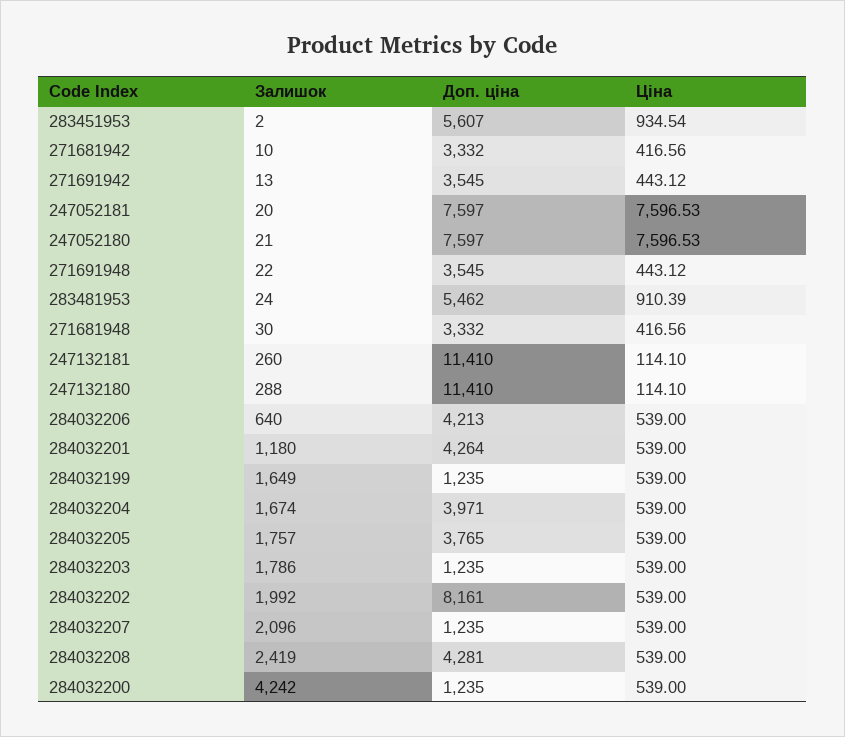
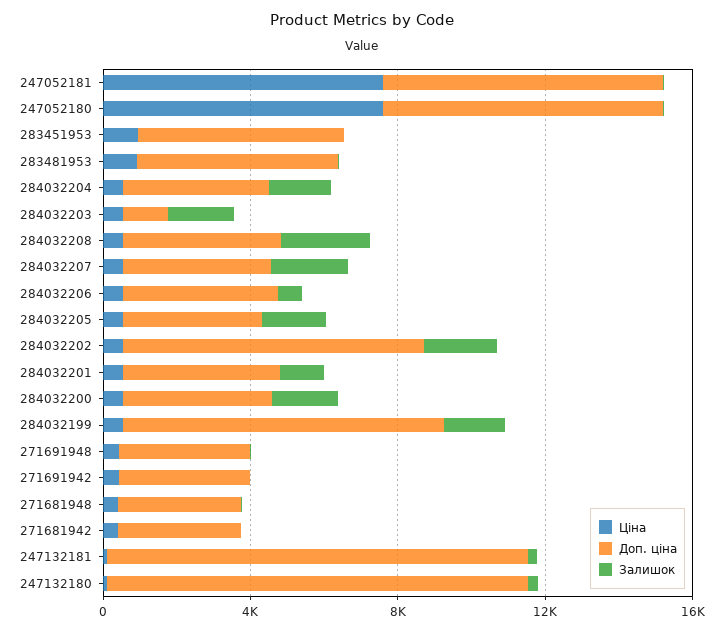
Доп. ціна, 284032199: 1235 -> 9000
Доп. ціна, 284032207: 1235 -> 4000
Залишок, 284032200: 4242 -> 2000
Доп. ціна, 284032200: 1235 -> 4000

